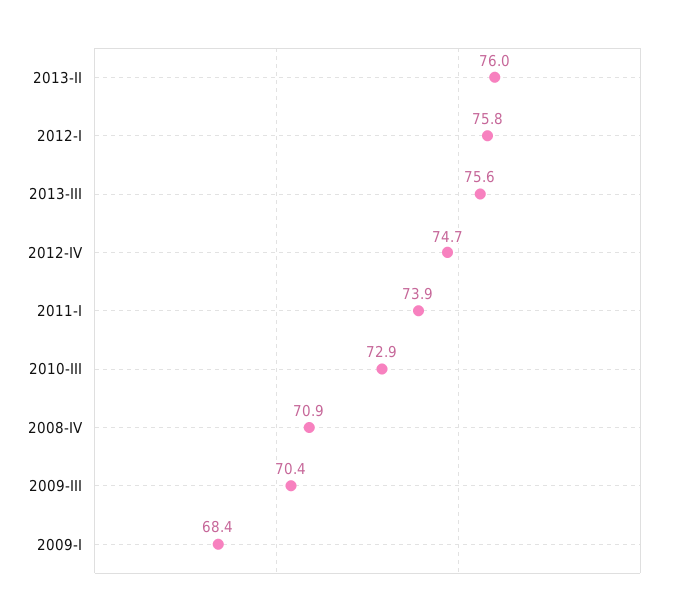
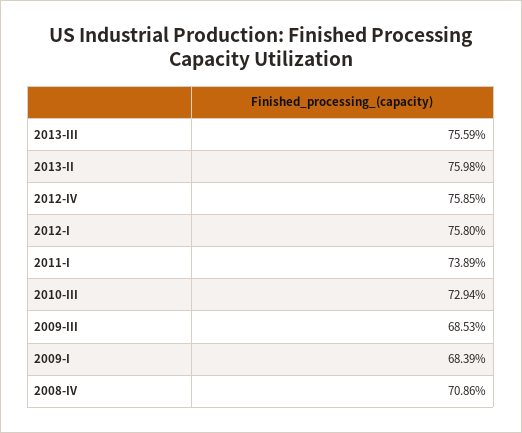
2012-IV: 74.7 -> 75.85
2009-III: 70.4 -> 68.53

